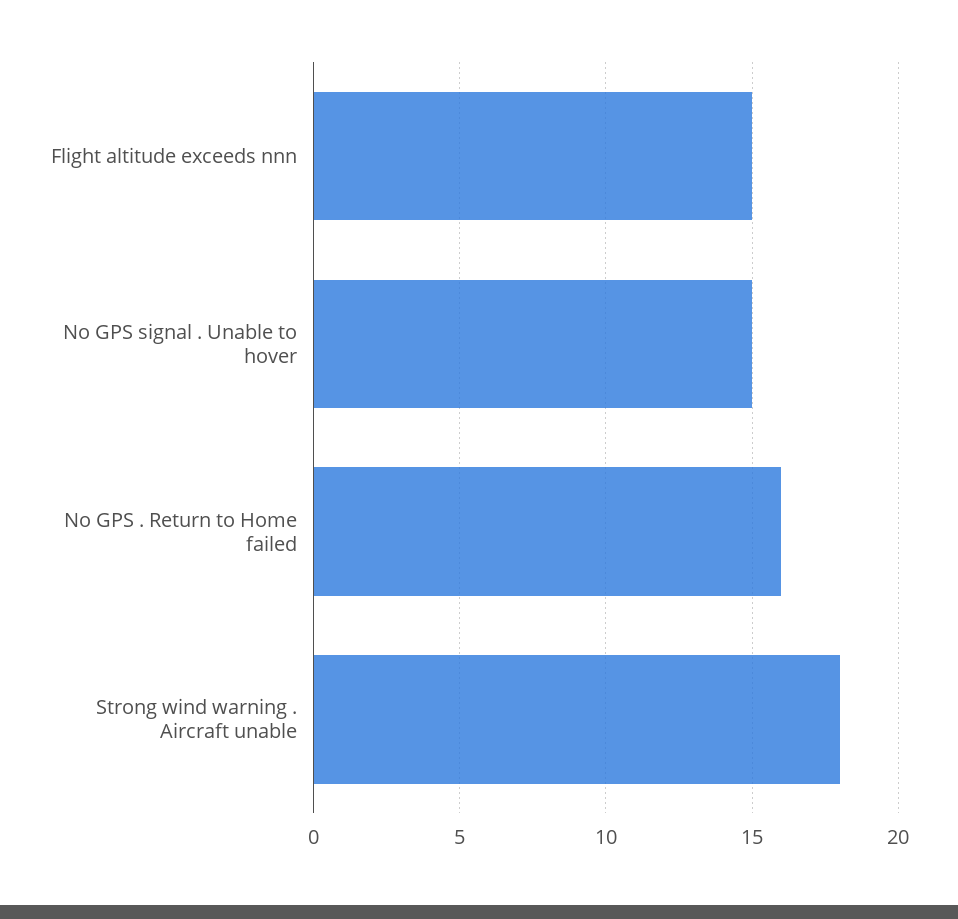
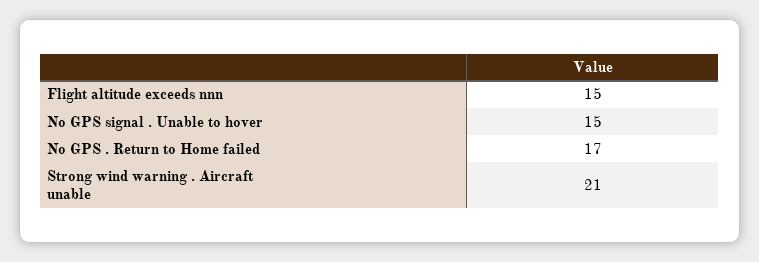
No GPS . Return to Home failed: 16 -> 17
Strong wind warning . Aircraft unable: 18 -> 21

